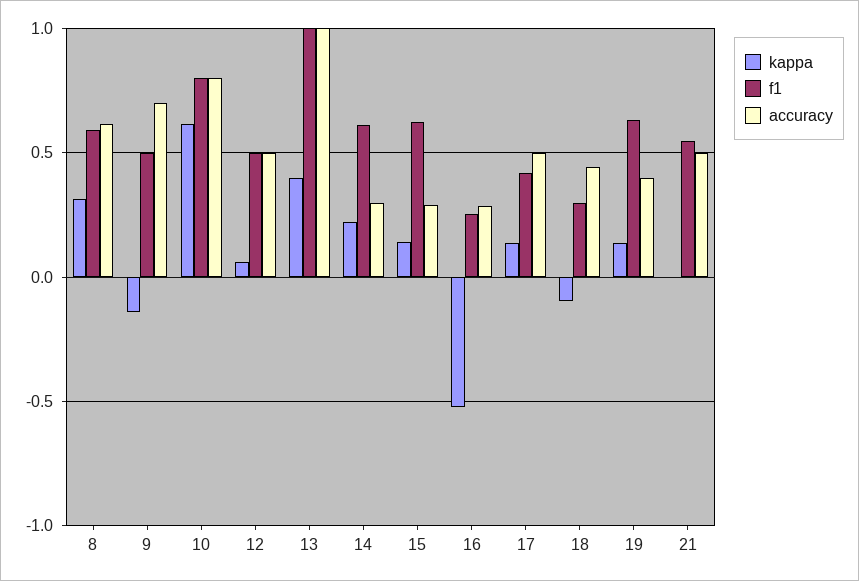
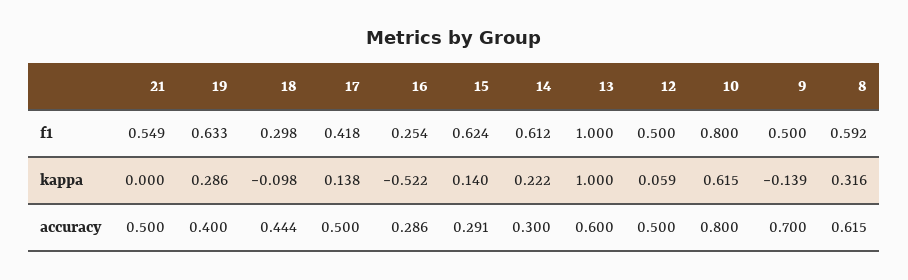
kappa, 13: 0.4 -> 1
accuracy, 13: 1 -> 0.6
kappa, 19: 0.15 -> 0.286

